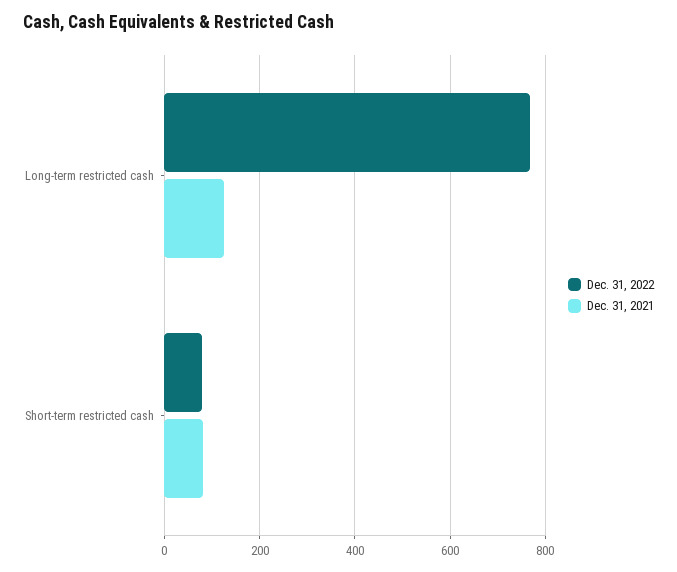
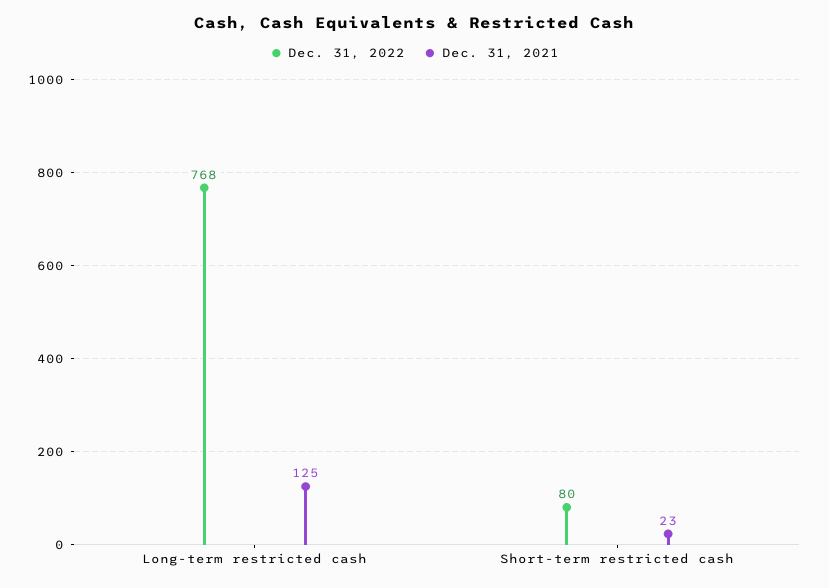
Dec. 31, 2021, Short-term restricted cash: 80 -> 23

